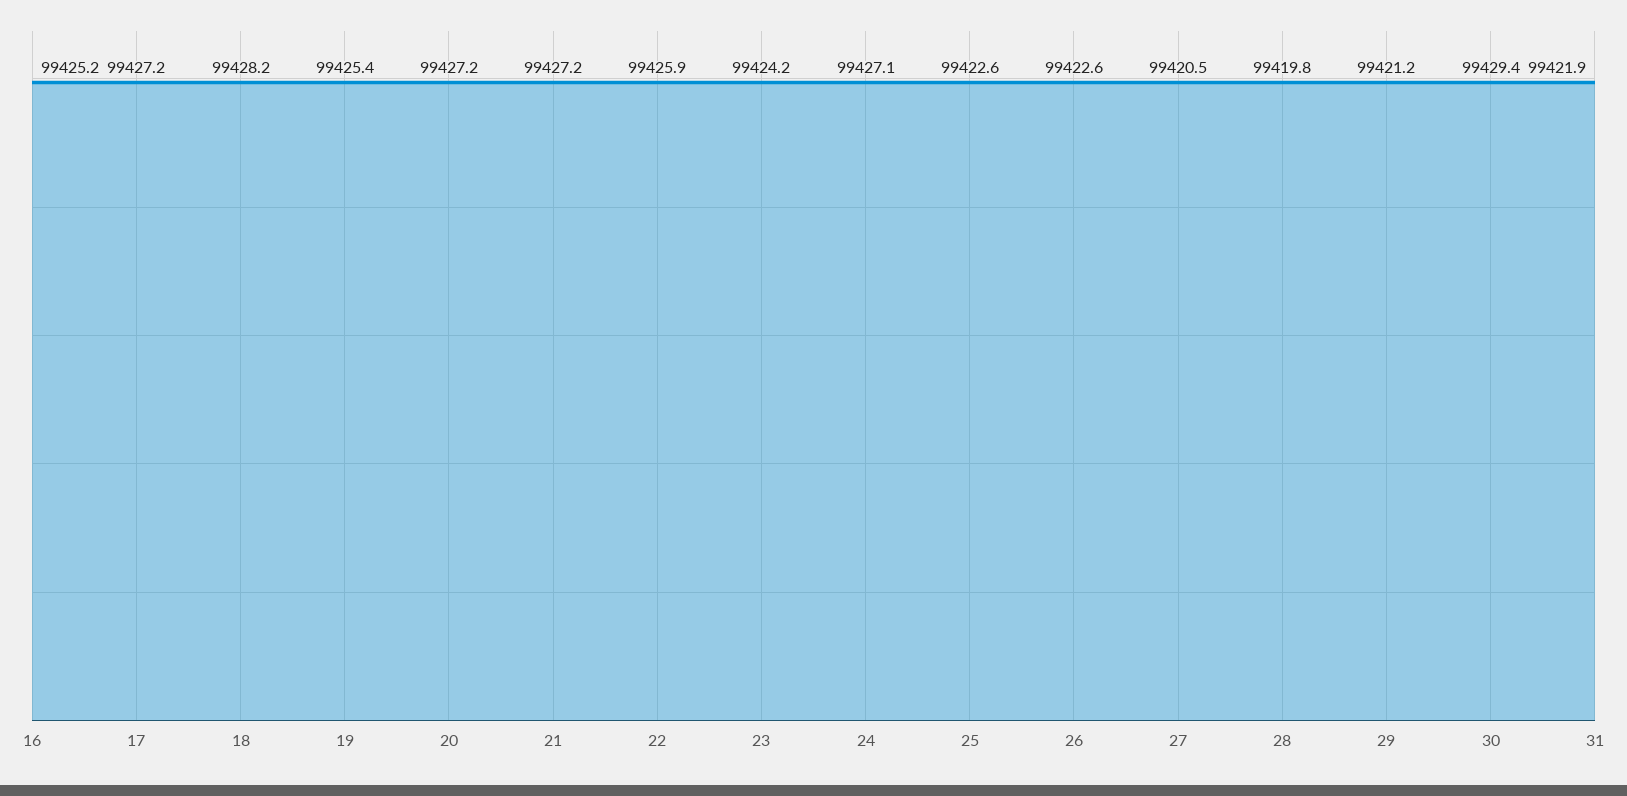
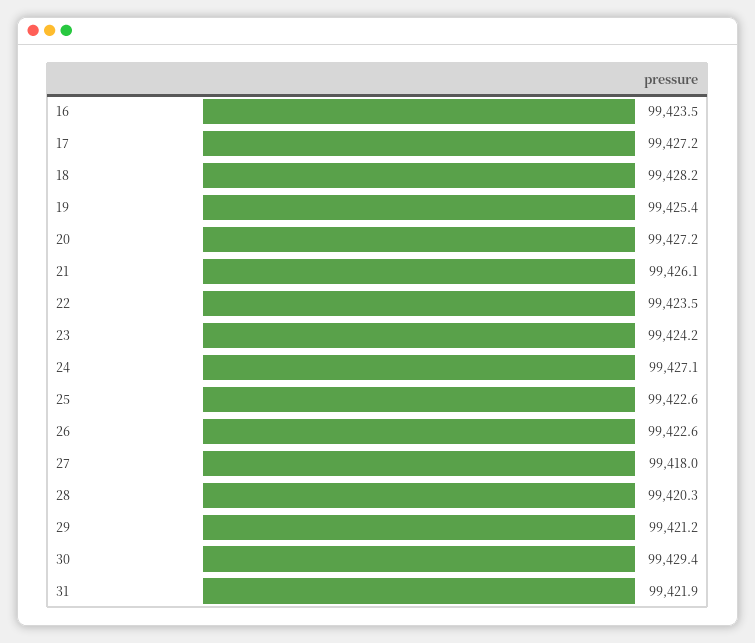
16: 99425.2 -> 99423.5
21: 99427.2 -> 99426.1
22: 99425.9 -> 99423.5
27: 99420.5 -> 99418
28: 99419.8 -> 99420.3

